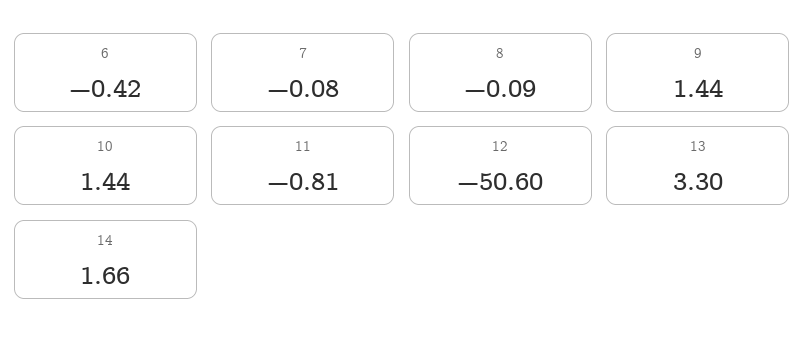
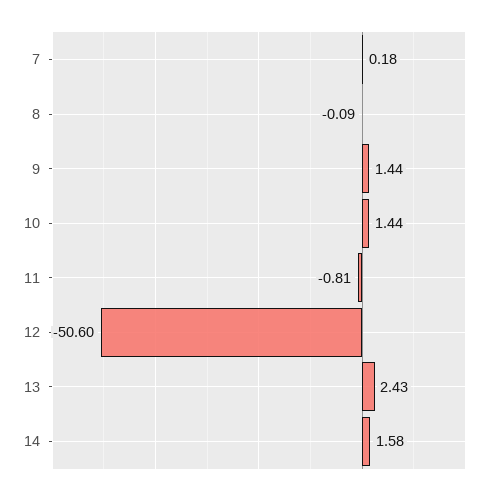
6: -0.42 -> none
7: -0.08 -> 0.18
13: 3.3 -> 2.43
14: 1.66 -> 1.58

